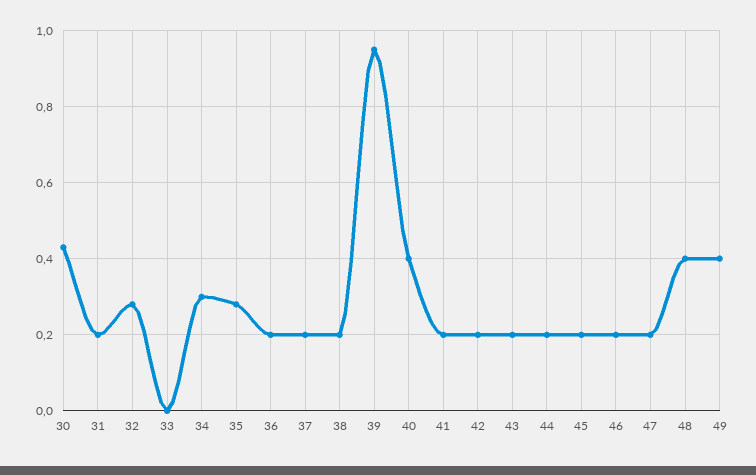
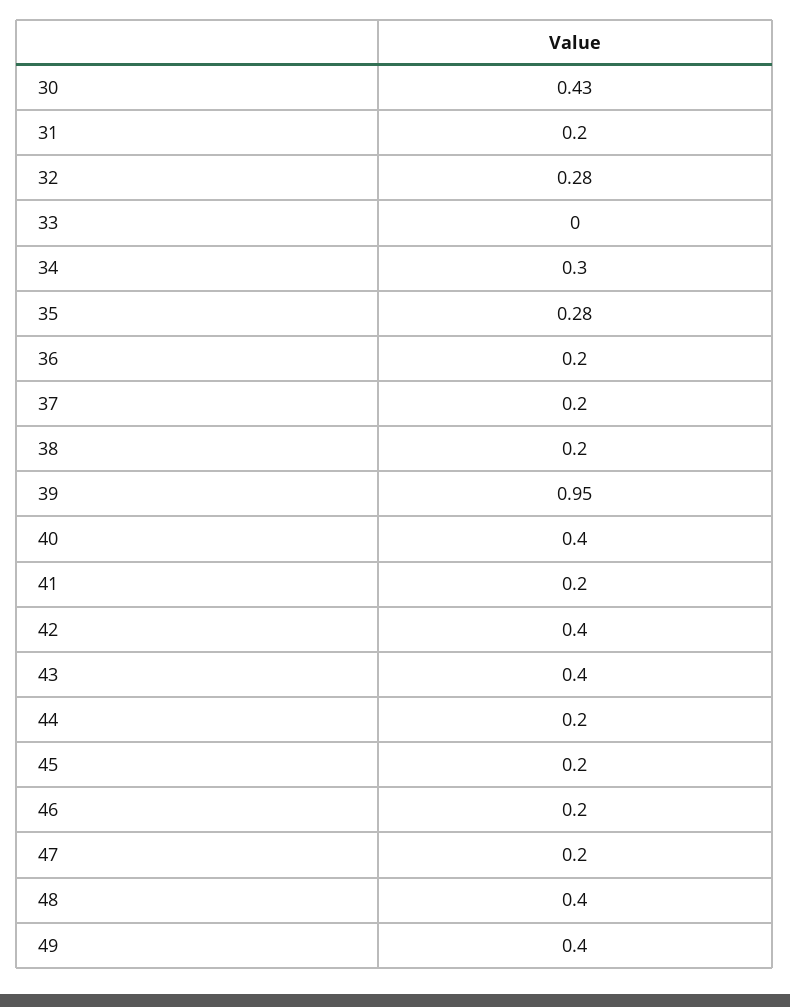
42: 0.2 -> 0.4
43: 0.2 -> 0.4

